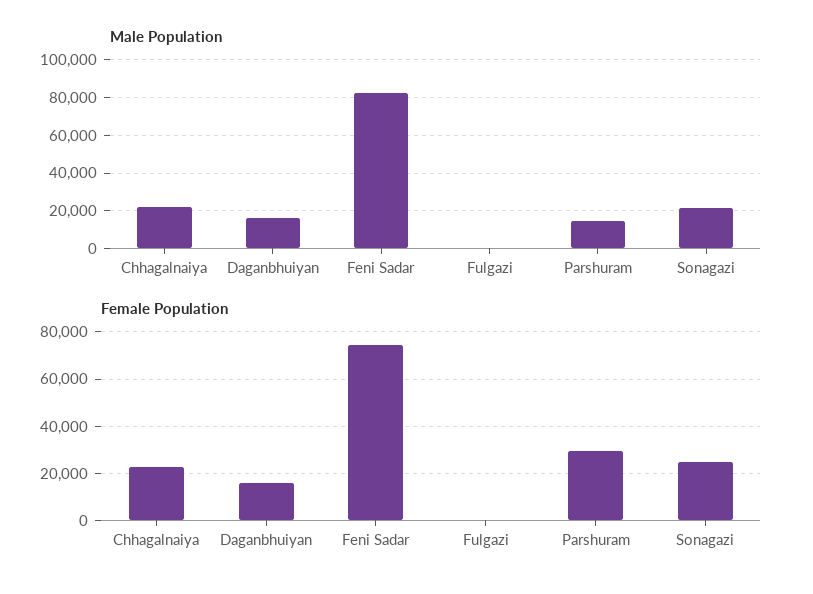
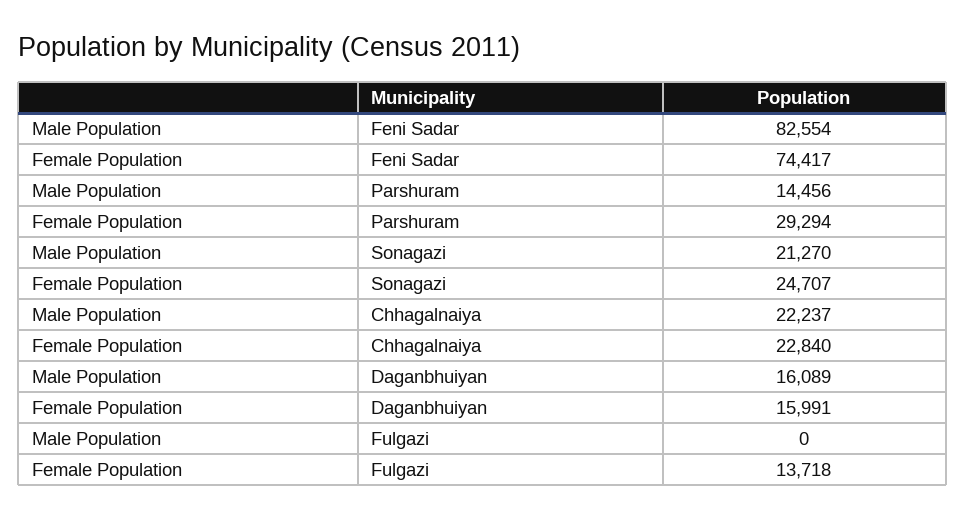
Female Population, Fulgazi: 0 -> 13718

